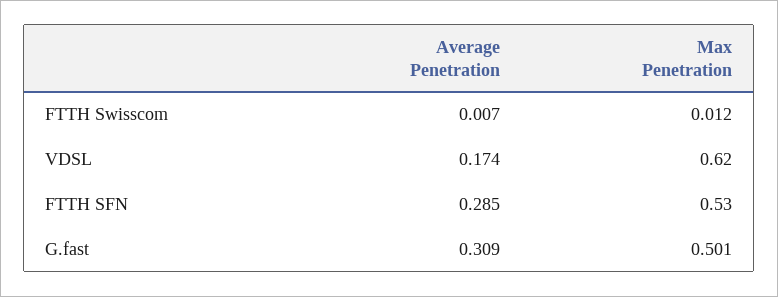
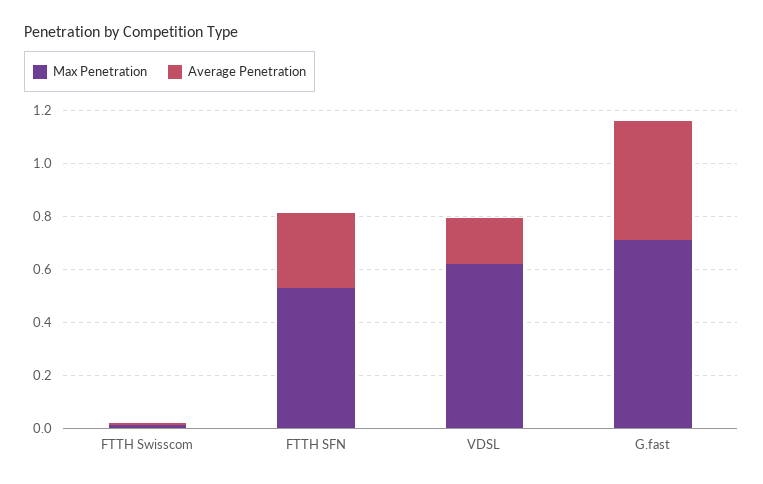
Average Penetration, G.fast: 0.309 -> 0.45
Max Penetration, G.fast: 0.501 -> 0.7

